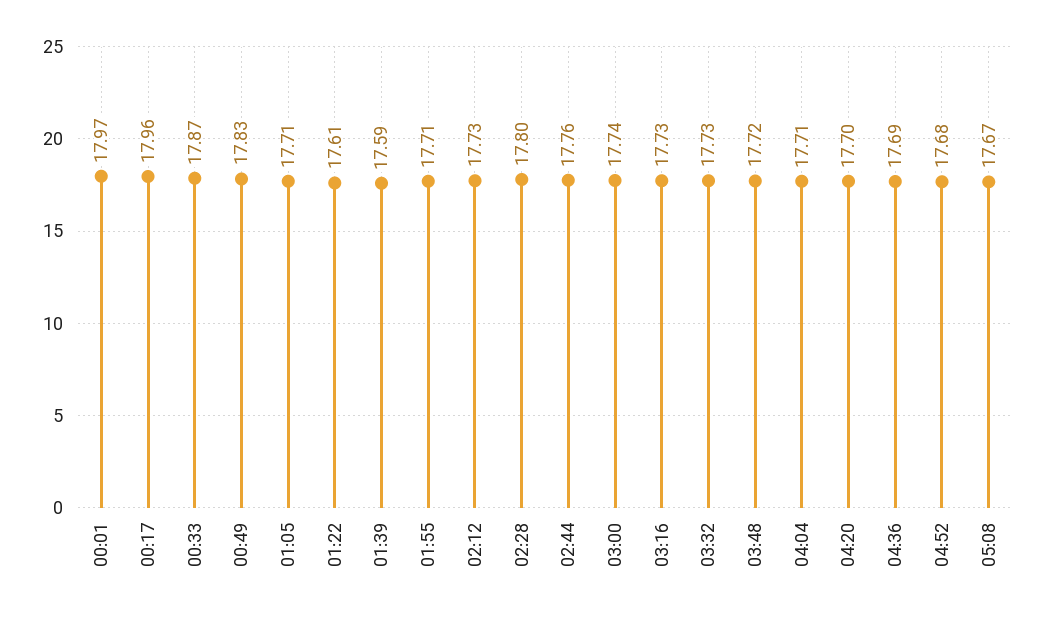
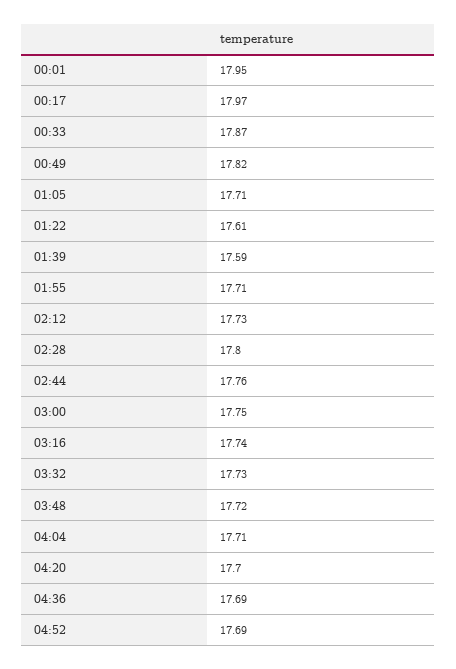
00:01: 17.97 -> 17.95
00:17: 17.96 -> 17.97
00:49: 17.83 -> 17.82
03:00: 17.74 -> 17.75
03:16: 17.73 -> 17.74
04:52: 17.68 -> 17.69
05:08: 17.67 -> none

